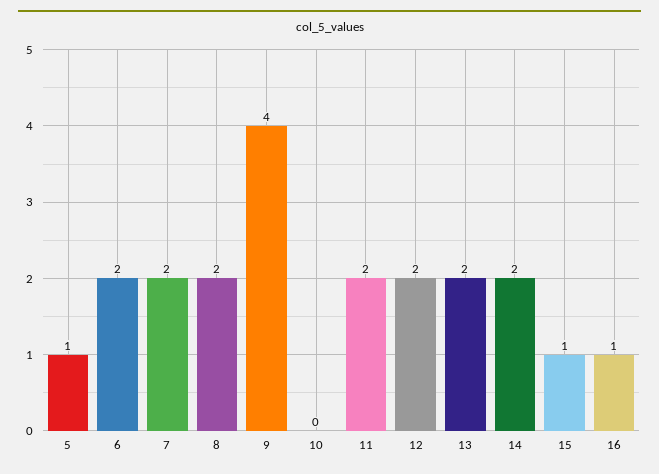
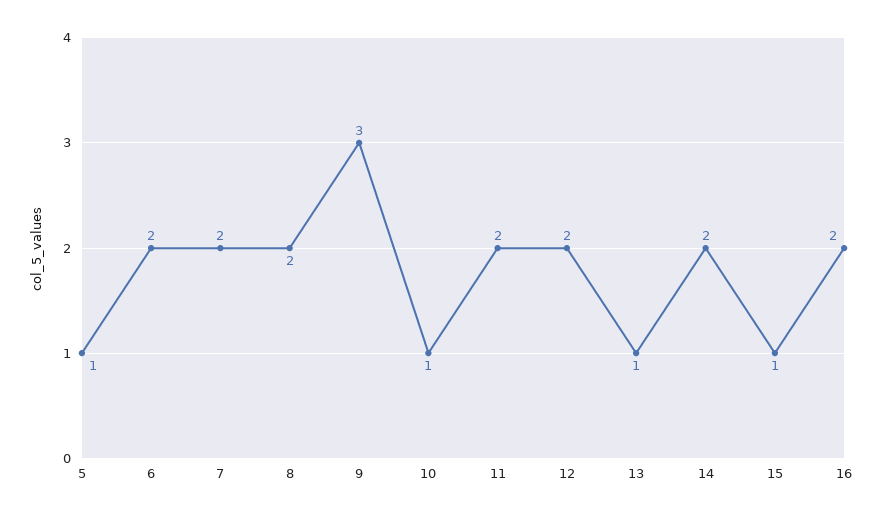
9: 4 -> 3
10: 0 -> 1
13: 2 -> 1
16: 1 -> 2

